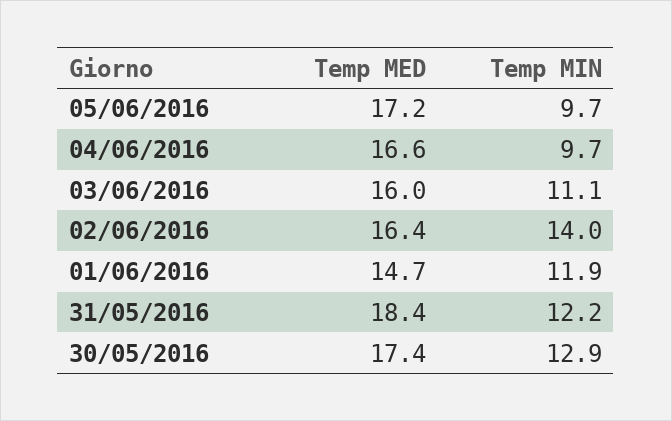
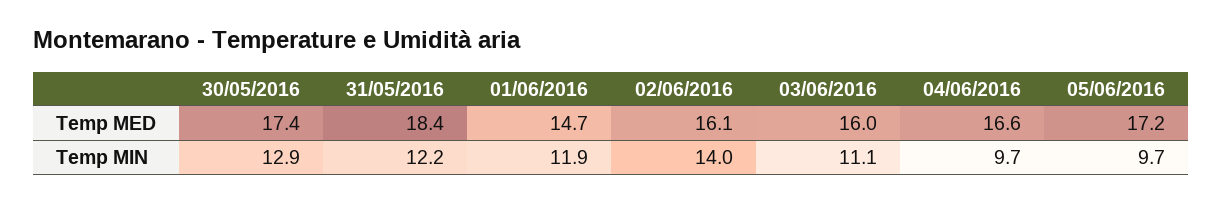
Temp MED, 02/06/2016: 16.4 -> 16.1

